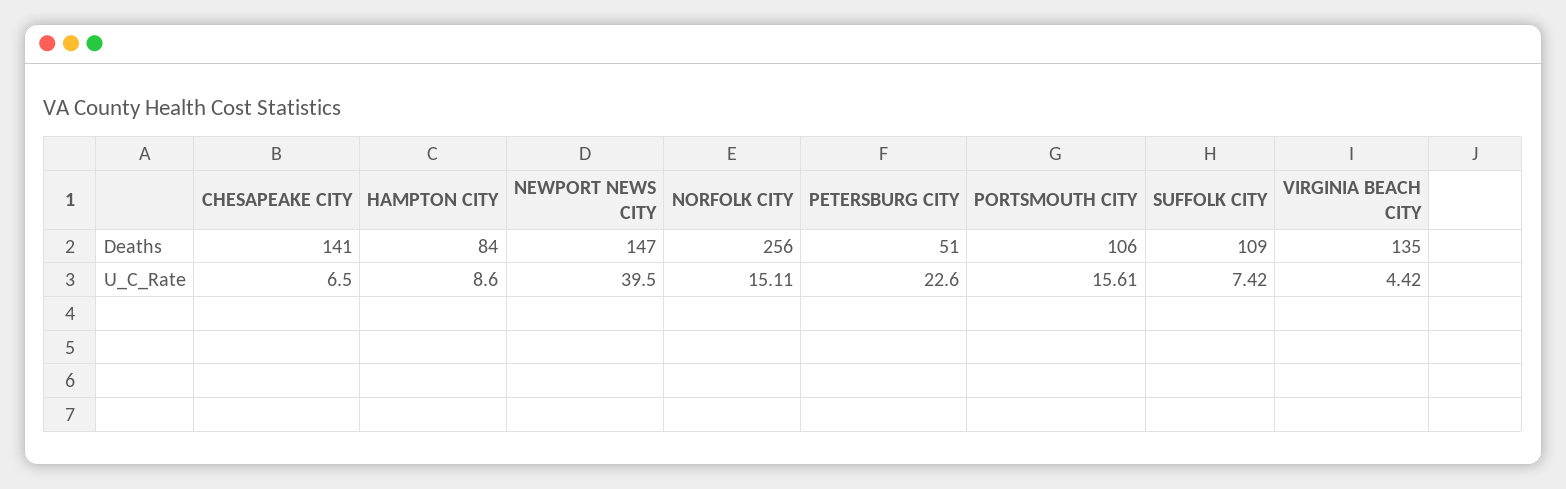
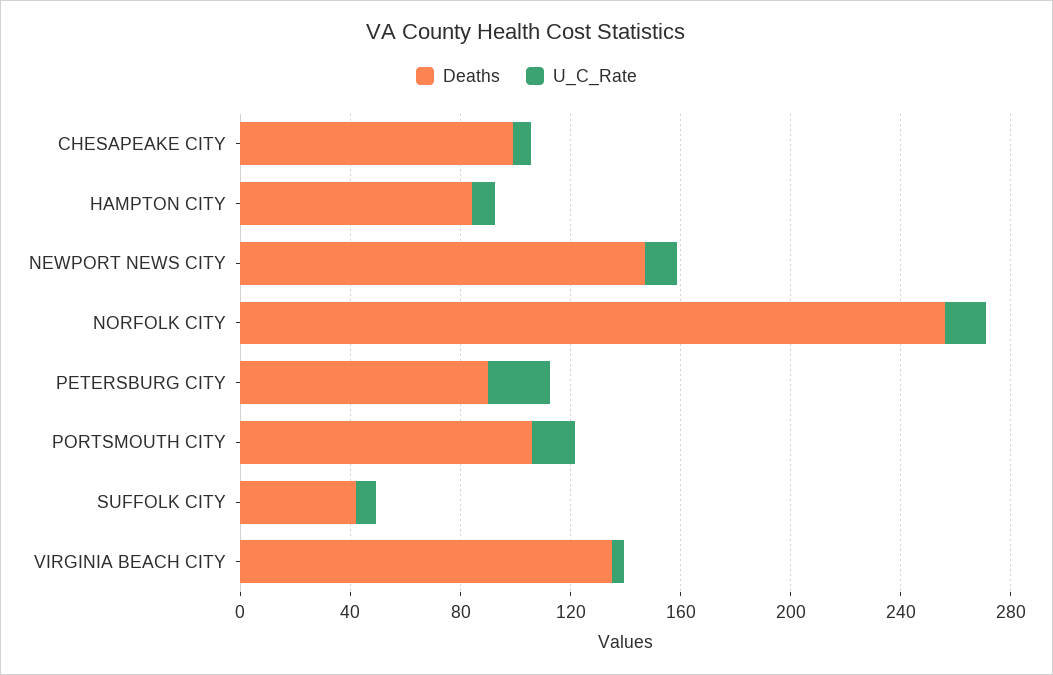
Deaths, CHESAPEAKE CITY: 141 -> 100
Deaths, PETERSBURG CITY: 51 -> 90
Deaths, SUFFOLK CITY: 109 -> 40
U_C_Rate, NEWPORT NEWS CITY: 39.5 -> 10

